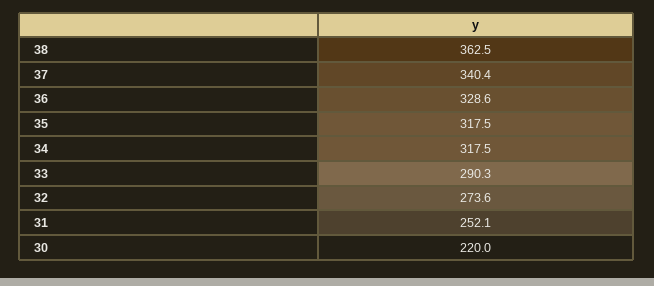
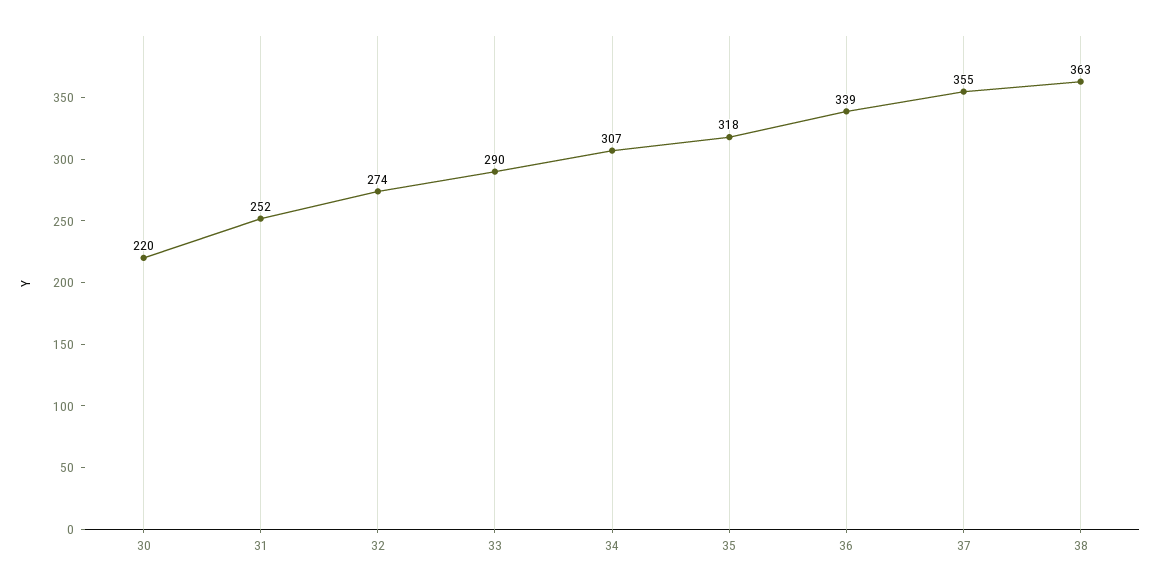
37: 340.4 -> 355
36: 328.6 -> 339
34: 317.5 -> 307

